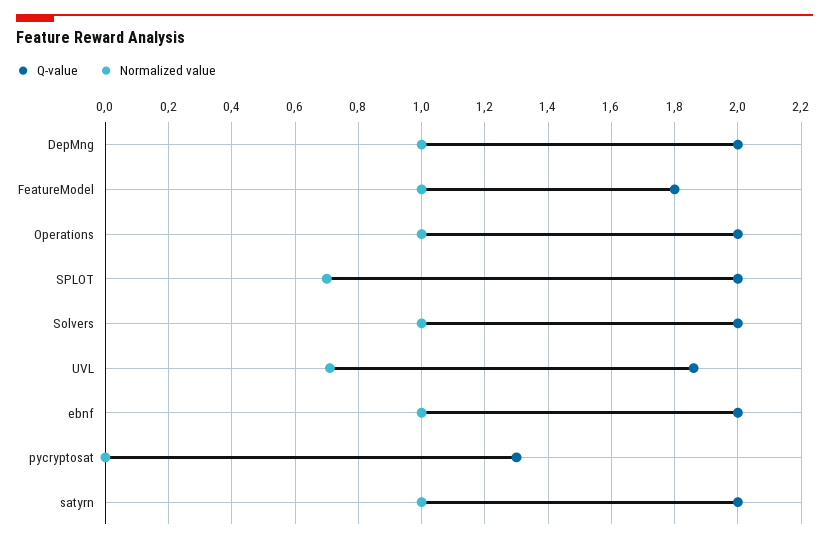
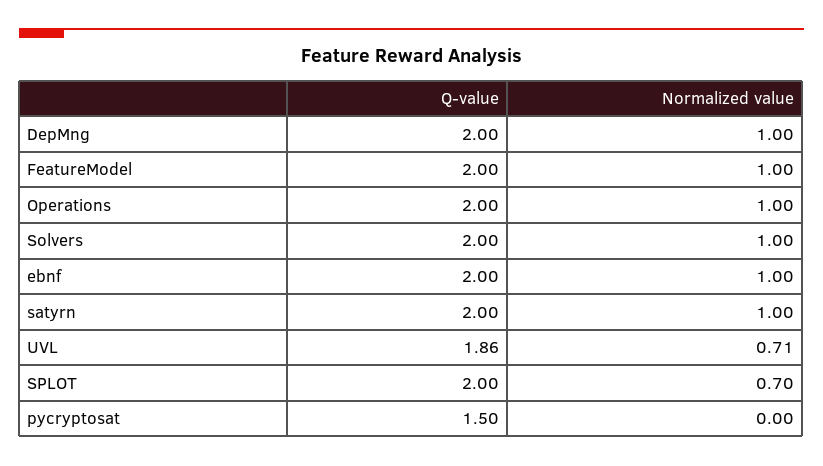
Q-value, FeatureModel: 1.8 -> 2
Q-value, pycryptosat: 1.3 -> 1.5

